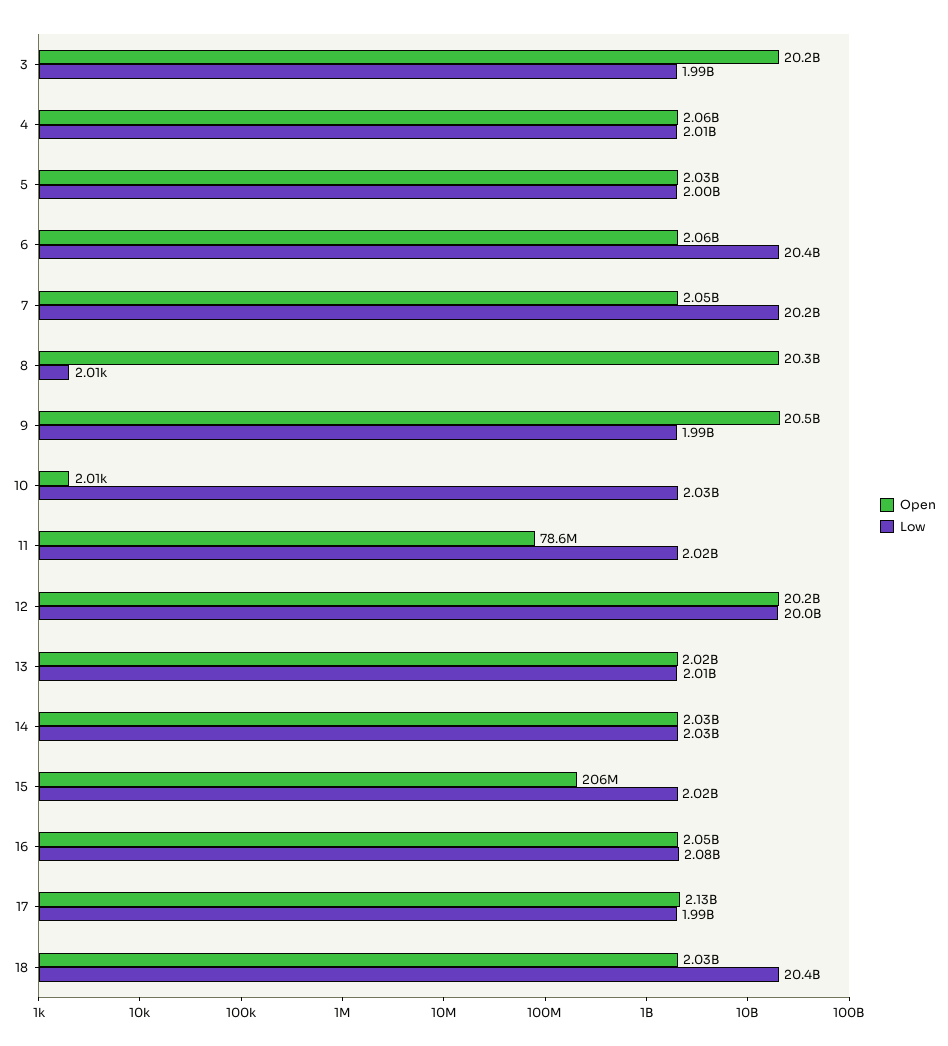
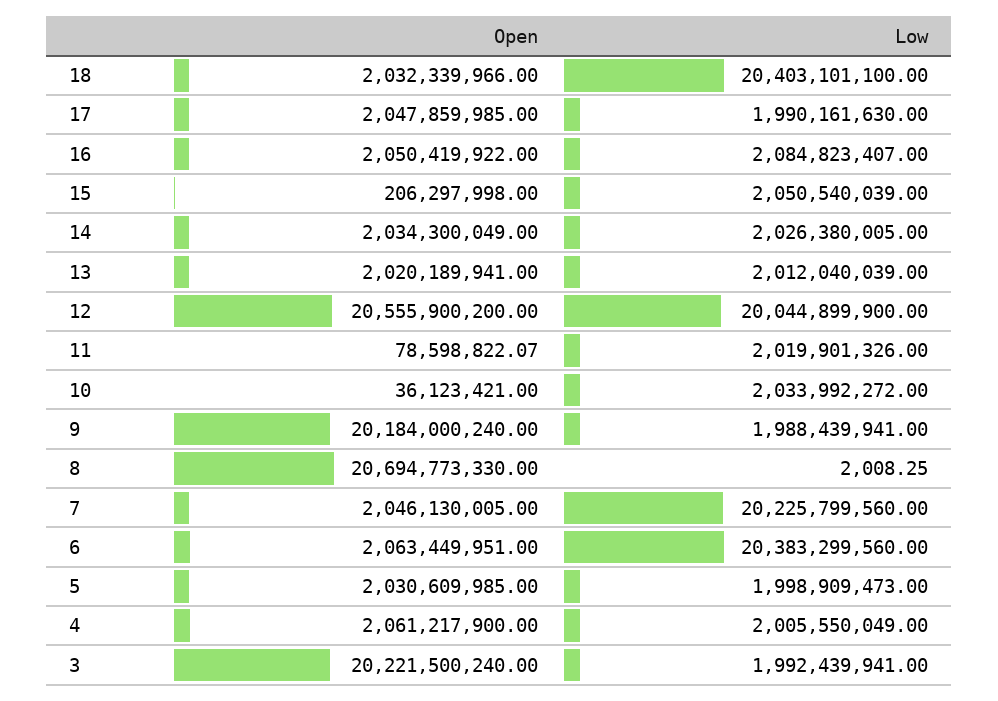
Open, 8: 20300000000 -> 20694773330
Open, 9: 20500000000 -> 20184000240
Open, 10: 2010 -> 36123421
Open, 12: 20200000000 -> 20555900200
Low, 15: 2020000000 -> 2050540039
Open, 17: 2130000000 -> 2047859985

